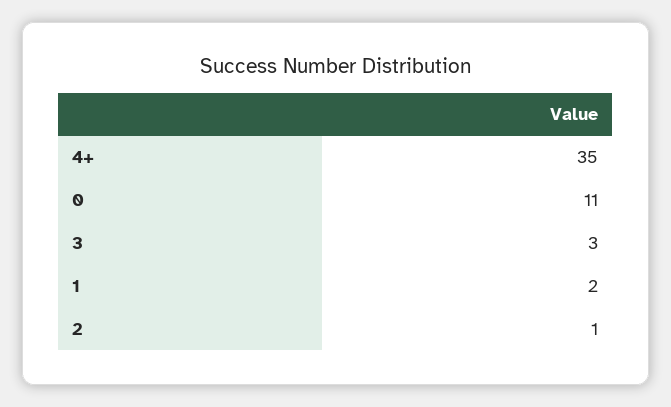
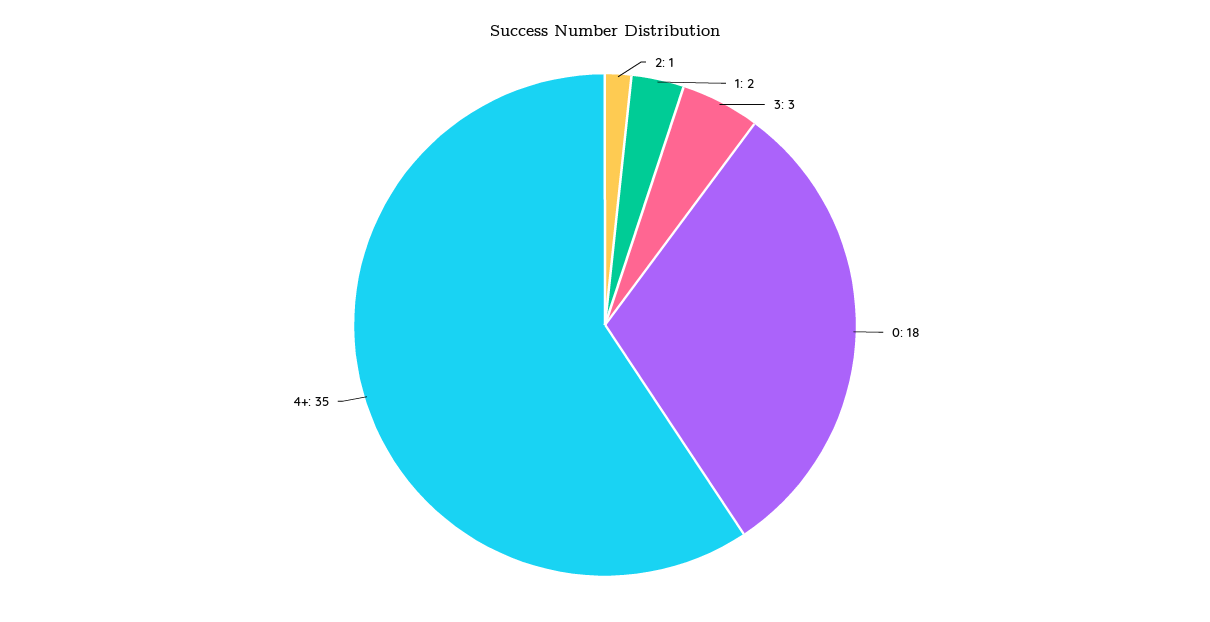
0: 11 -> 18

